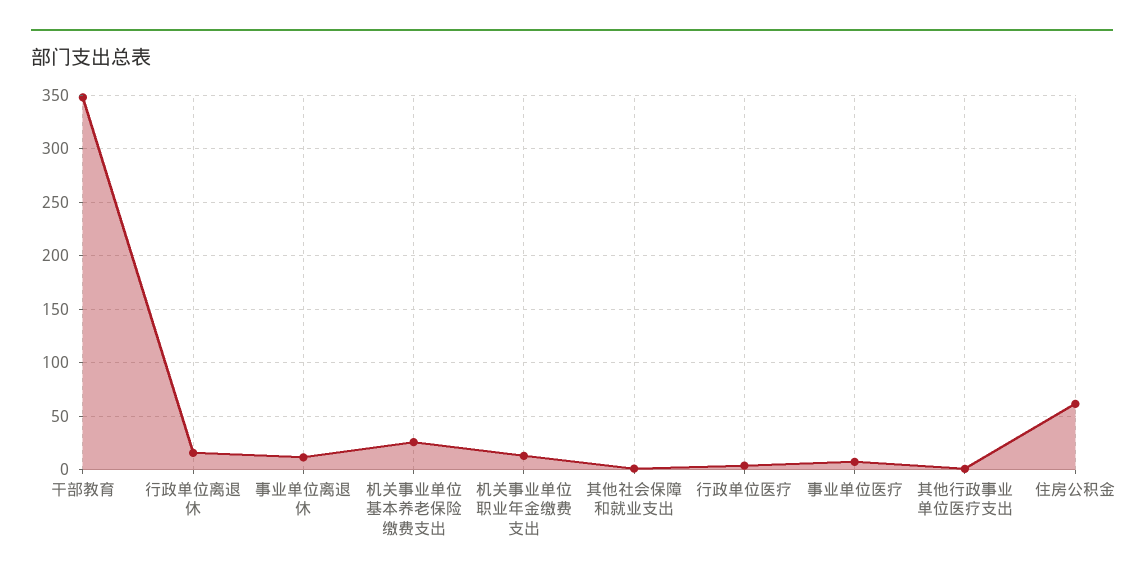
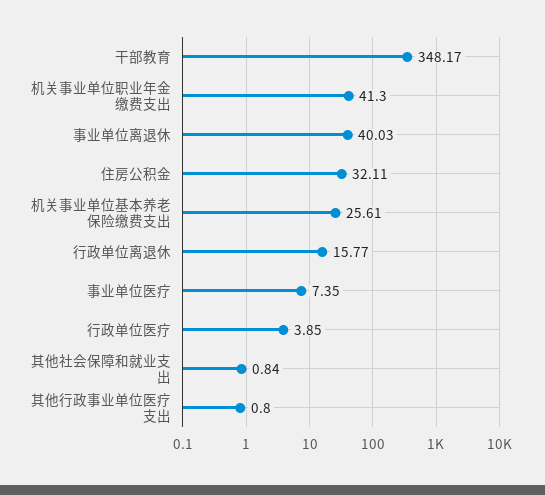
事业单位离退休: 10 -> 40.03
机关事业单位职业年金缴费支出: 10 -> 41.3
住房公积金: 60 -> 32.11

